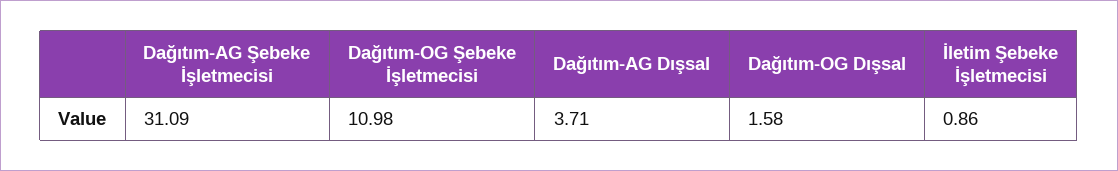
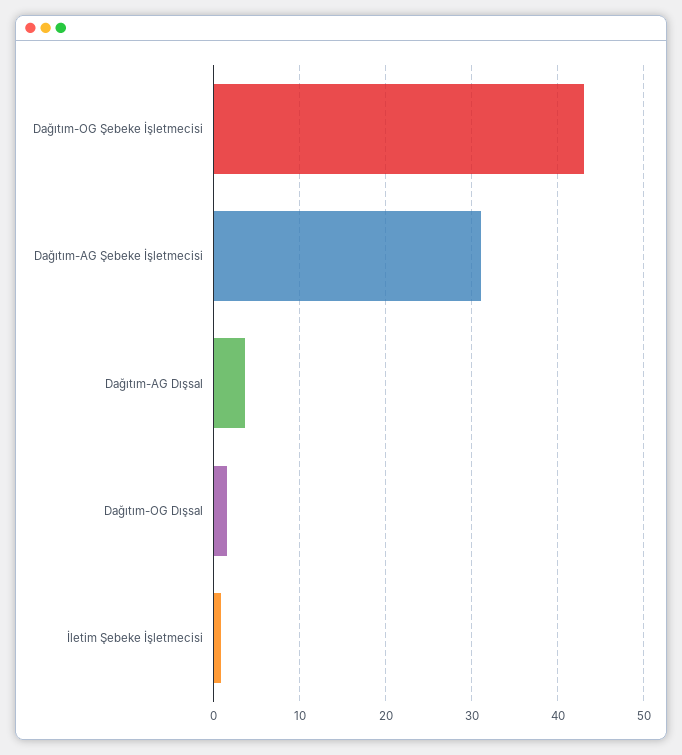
Dağıtım-OG Şebeke İşletmecisi: 10.98 -> 43

